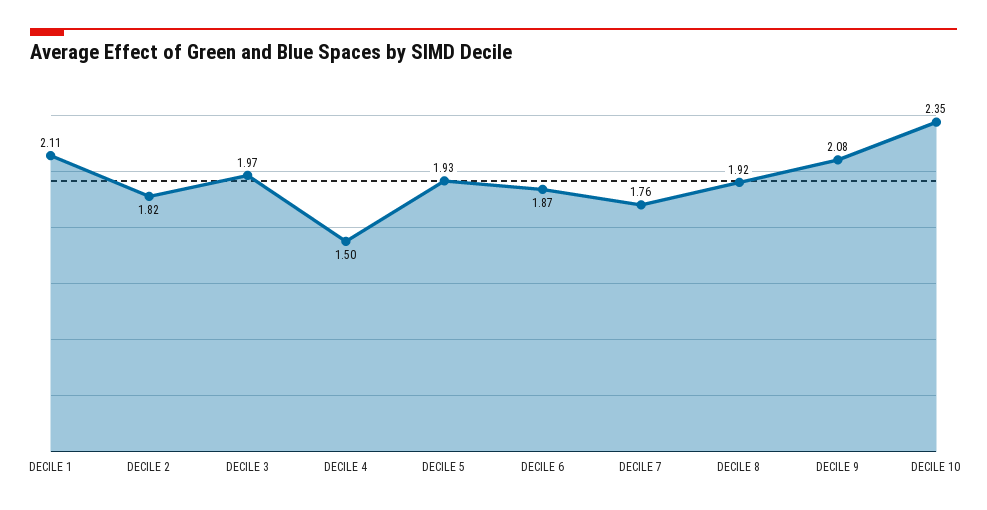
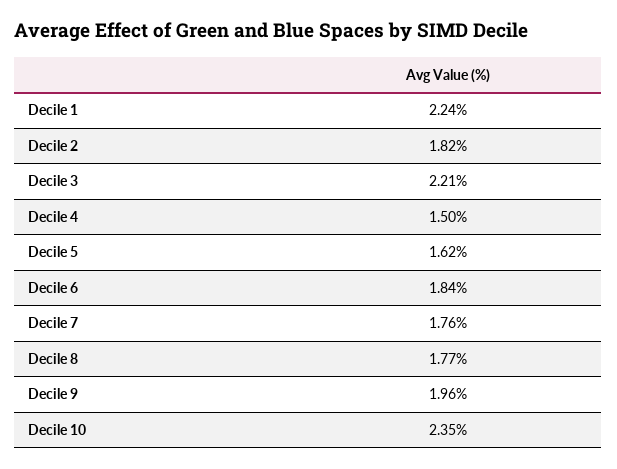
DECILE 1: 2.11 -> 2.24
DECILE 3: 1.97 -> 2.21
DECILE 5: 1.93 -> 1.62
DECILE 6: 1.87 -> 1.84
DECILE 8: 1.92 -> 1.77
DECILE 9: 2.08 -> 1.96

